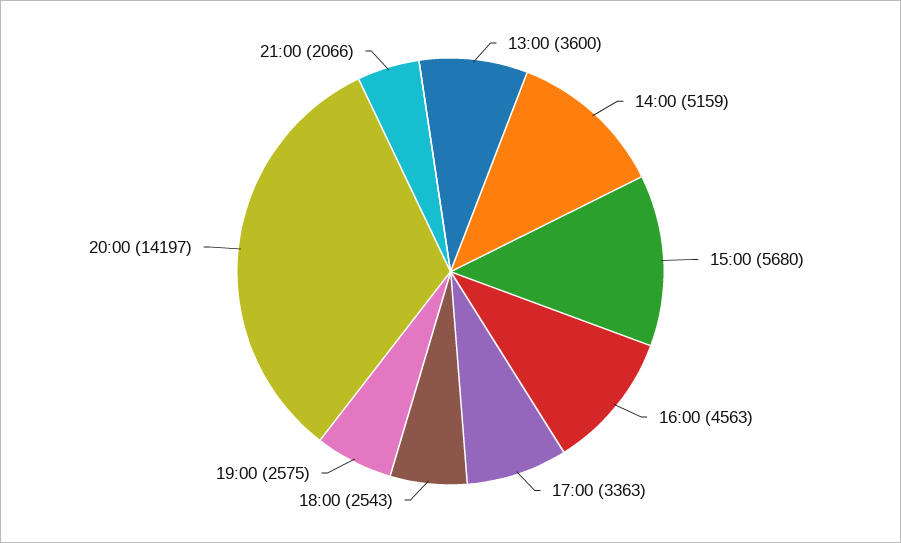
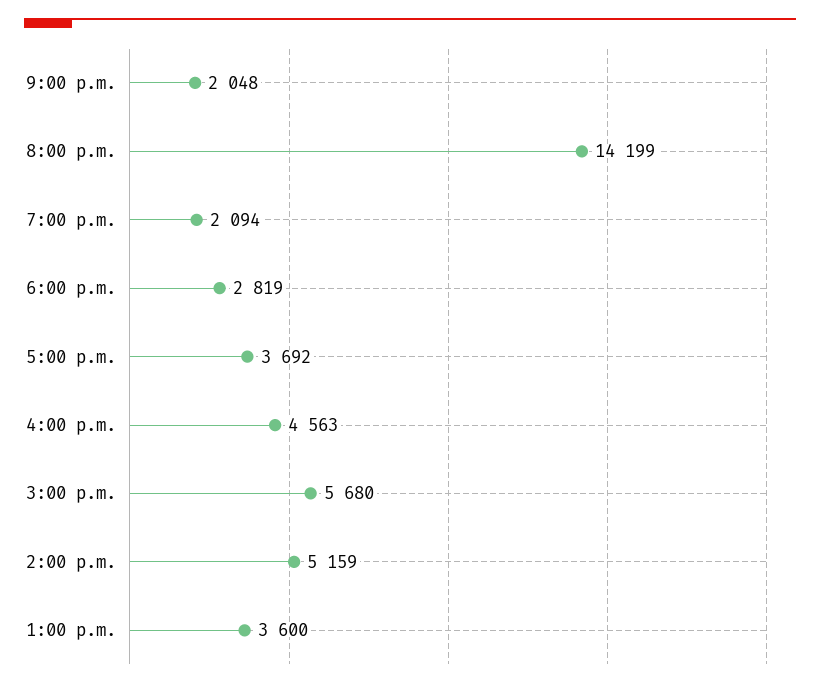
17:00: 3363 -> 3692
18:00: 2543 -> 2819
19:00: 2575 -> 2094
20:00: 14197 -> 14199
21:00: 2066 -> 2048

